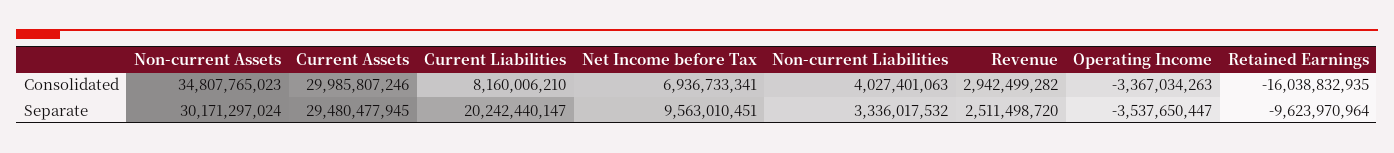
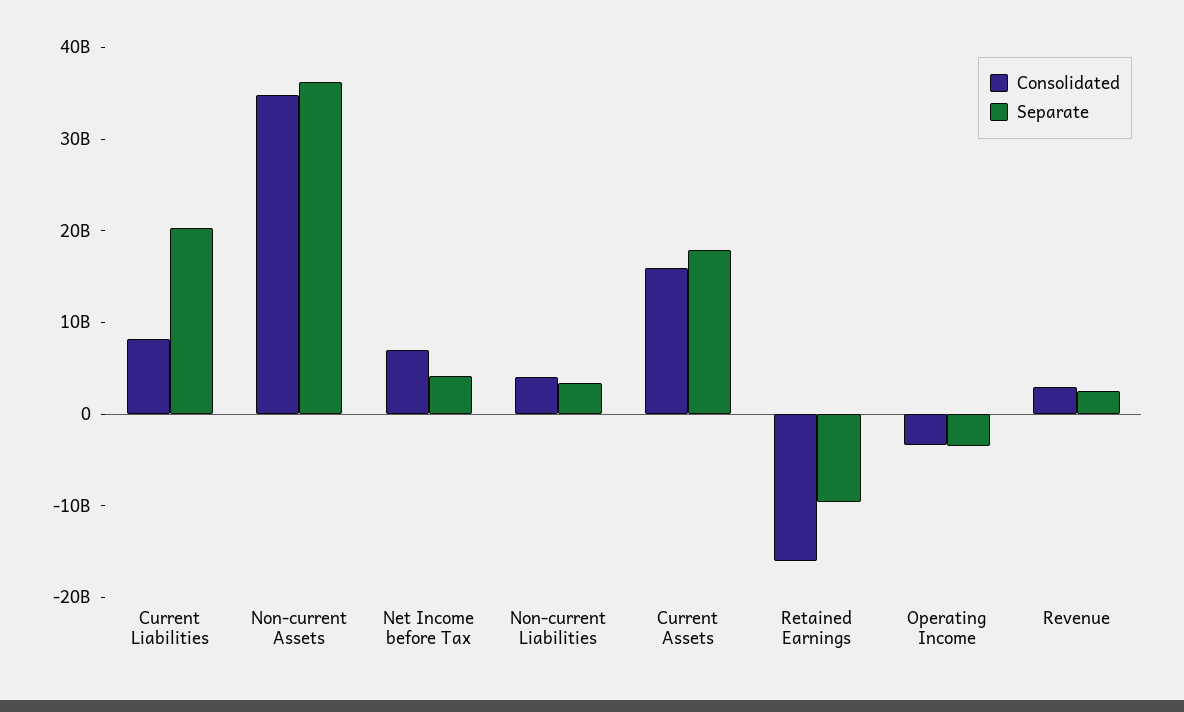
Consolidated, Current Assets: 29985807246 -> 16000000000
Separate, Non-current Assets: 30171297024 -> 36000000000
Separate, Current Assets: 29480477945 -> 18000000000
Separate, Net Income before Tax: 9563010451 -> 4000000000

